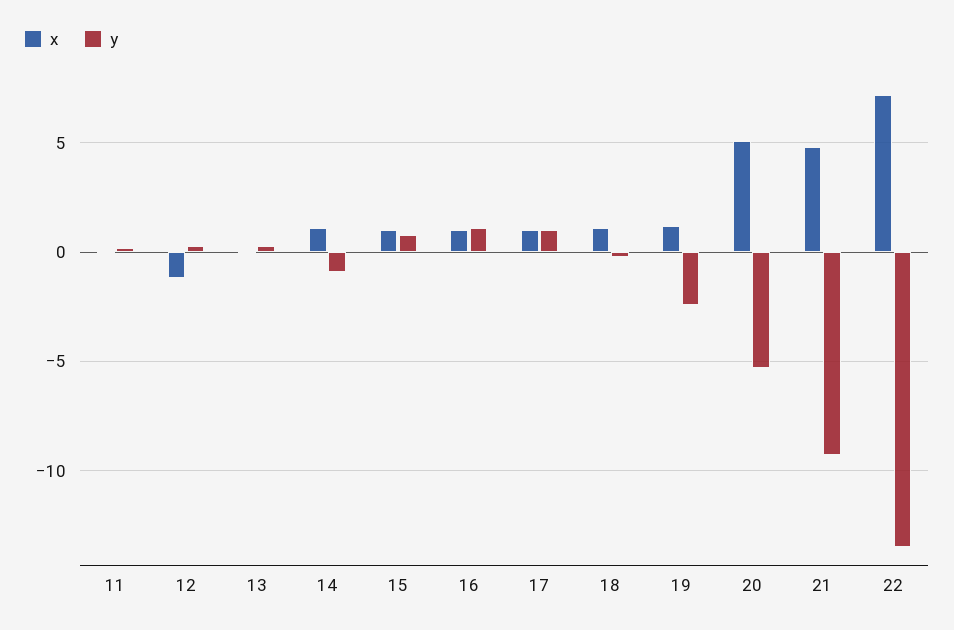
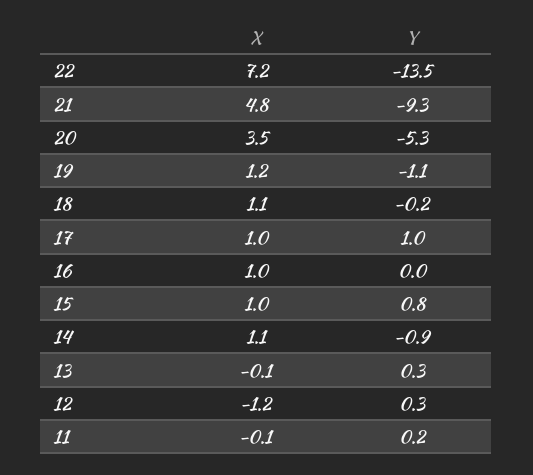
y, 16: 1 -> 0
y, 19: -2.5 -> -1.1
x, 20: 5 -> 3.5

